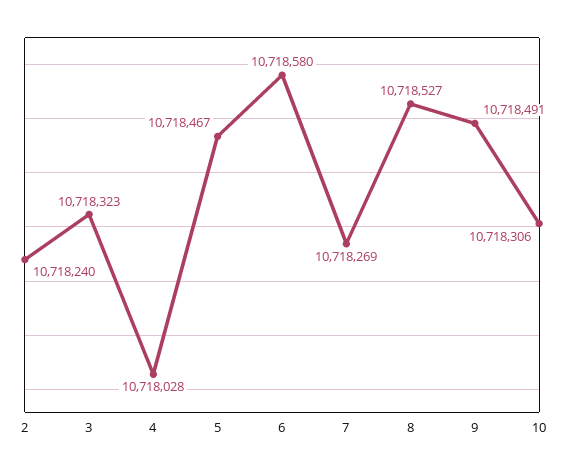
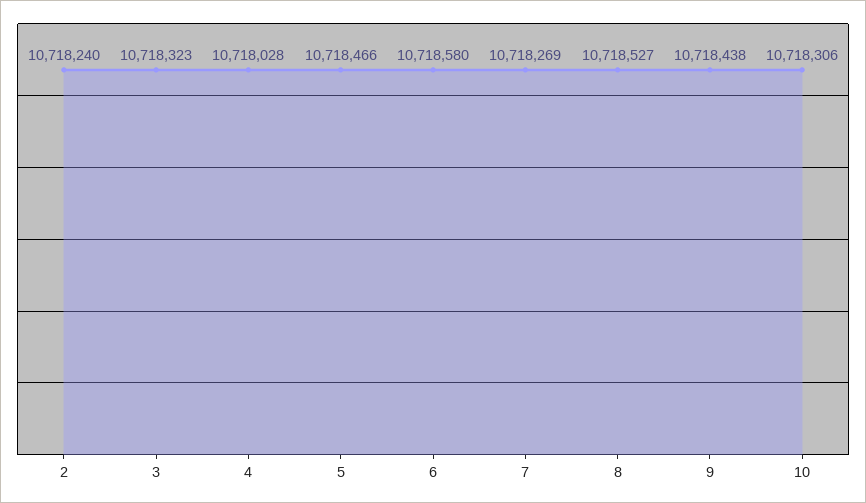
5: 10718467 -> 10718466
9: 10718491 -> 10718438

